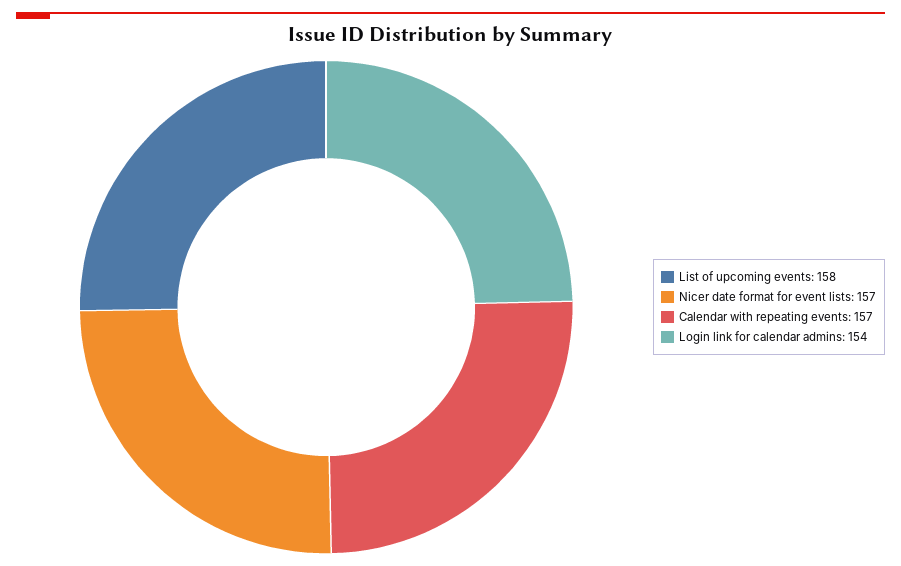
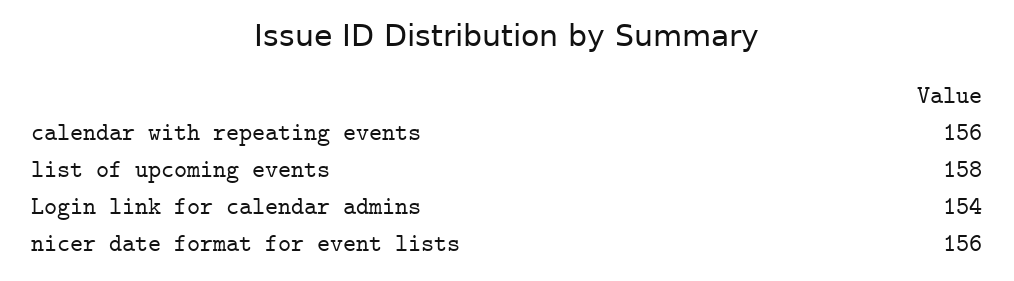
Nicer date format for event lists: 157 -> 156
Calendar with repeating events: 157 -> 156

